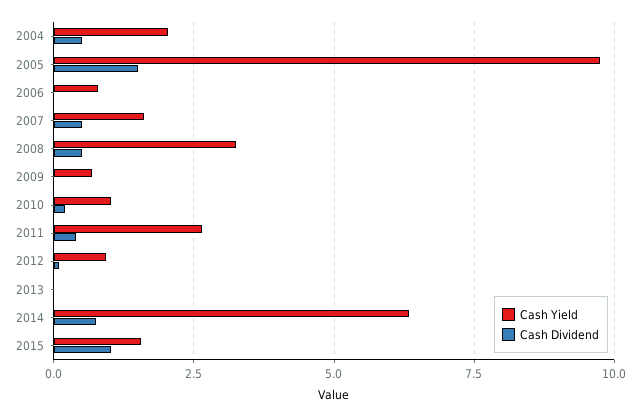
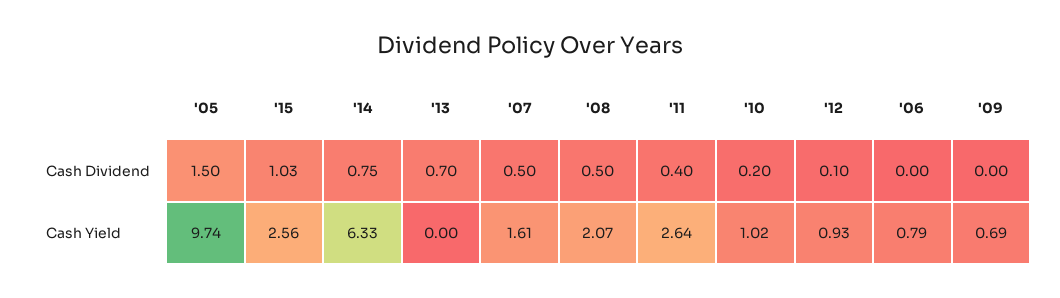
Cash Yield, 2004: 2 -> none
Cash Dividend, 2004: 0.5 -> none
Cash Yield, 2008: 3.25 -> 2.07
Cash Dividend, 2013: 0 -> 0.7
Cash Yield, 2015: 1.5 -> 2.56

